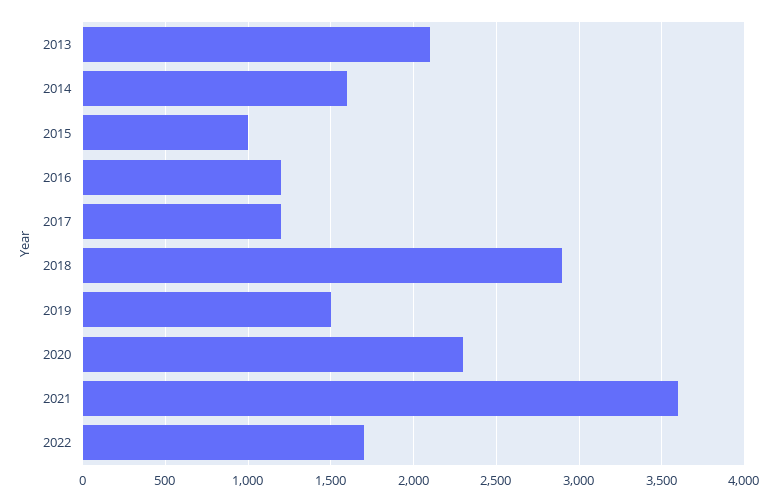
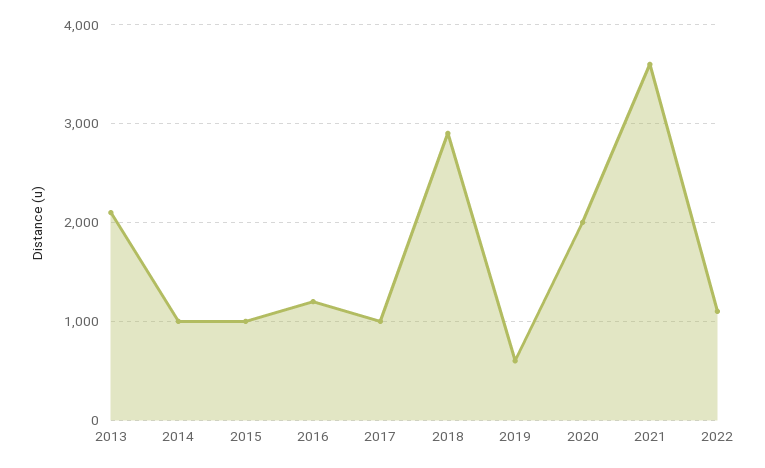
2014: 1600 -> 1000
2017: 1200 -> 1000
2019: 1500 -> 600
2020: 2300 -> 2000
2022: 1700 -> 1100

